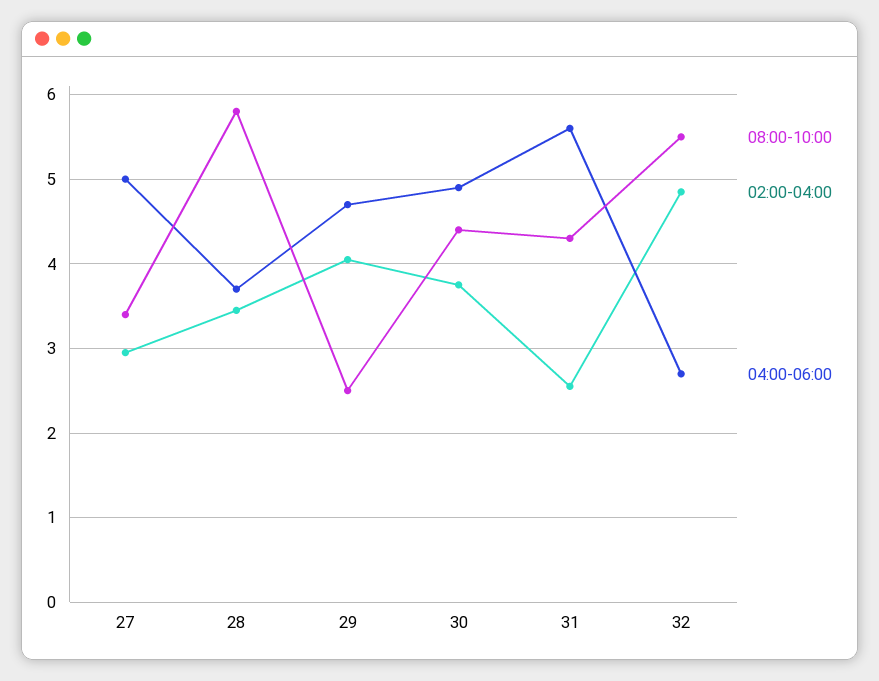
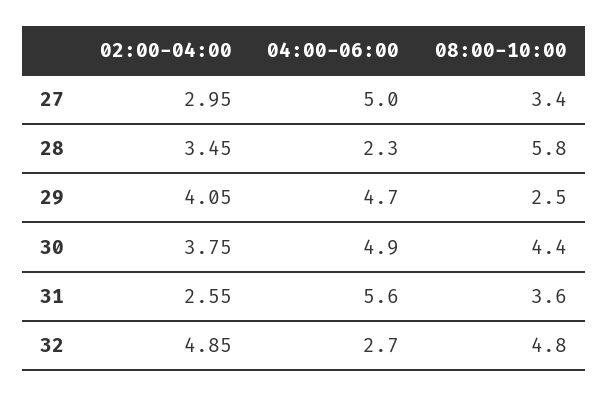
04:00-06:00, 28: 3.7 -> 2.3
08:00-10:00, 31: 4.3 -> 3.6
08:00-10:00, 32: 5.5 -> 4.8

